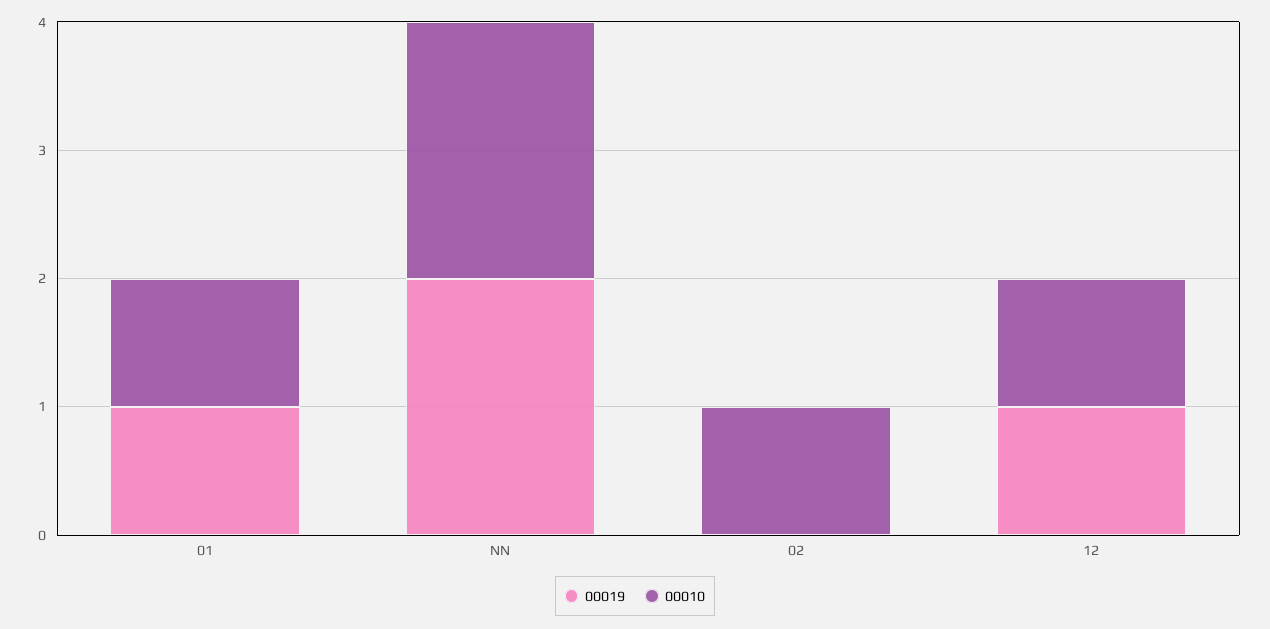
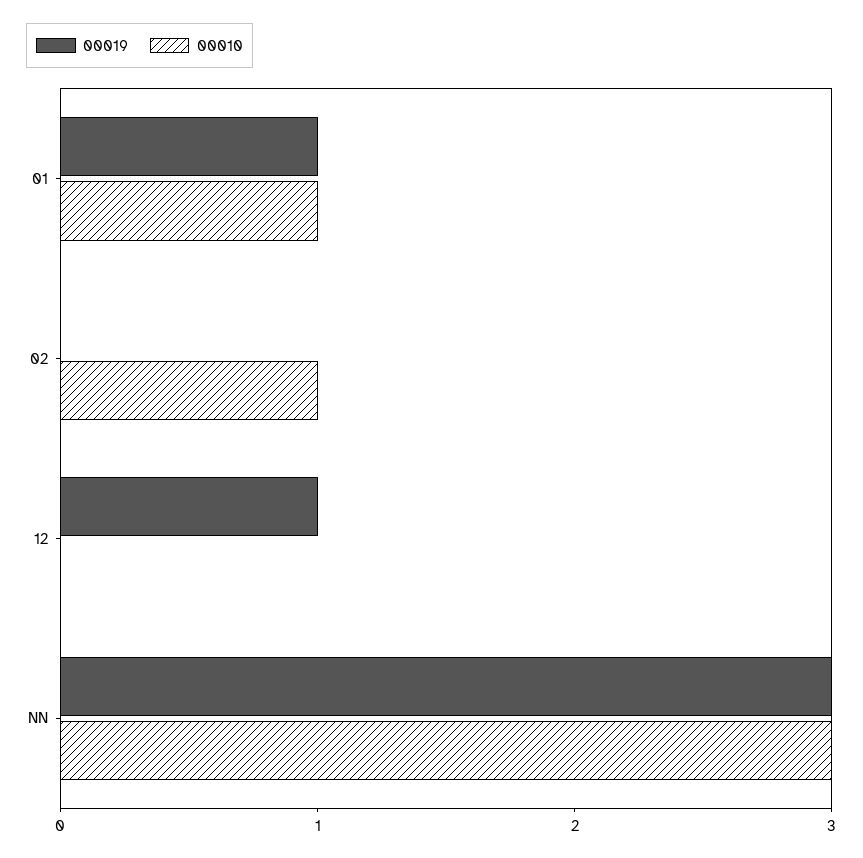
00019, NN: 2 -> 3
00010, NN: 2 -> 3
00010, 12: 1 -> 0

